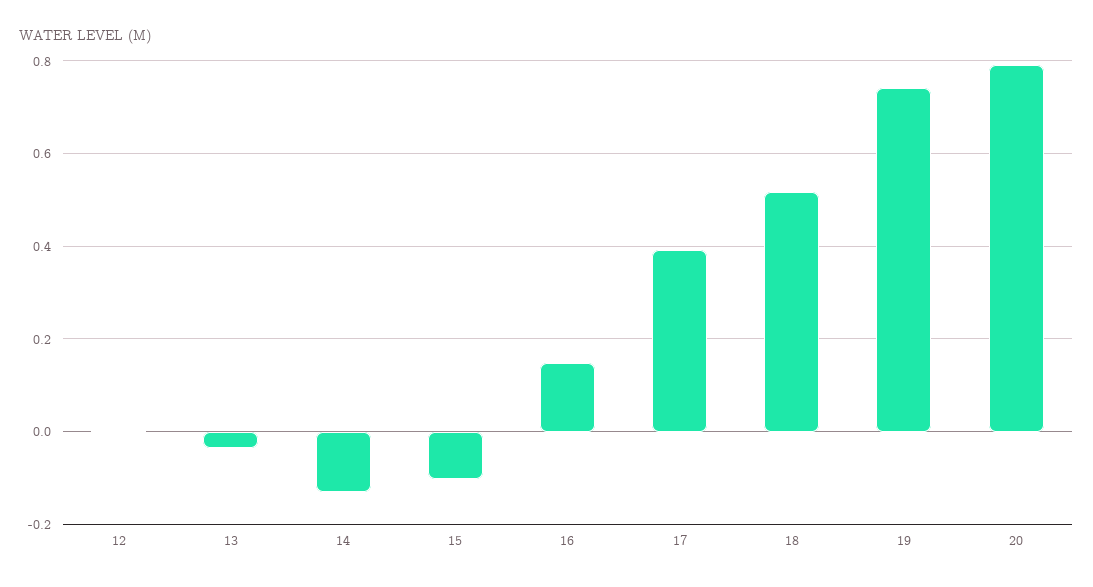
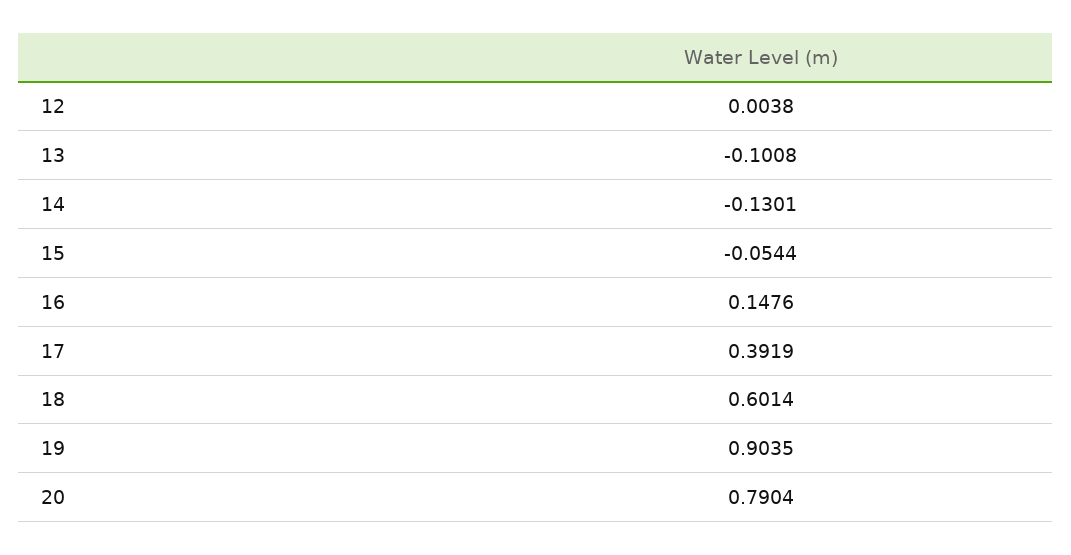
13: -0.04 -> -0.1008
15: -0.1 -> -0.0544
18: 0.52 -> 0.6014
19: 0.74 -> 0.9035

